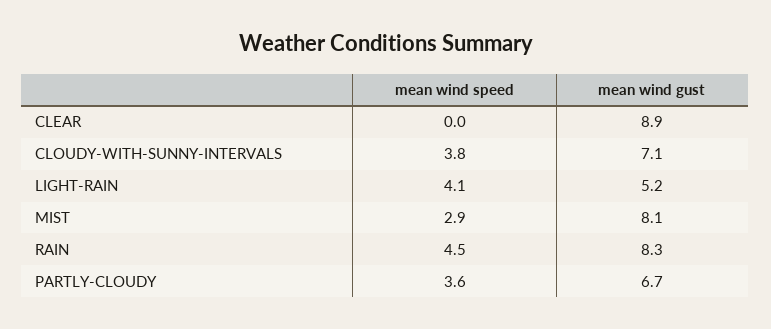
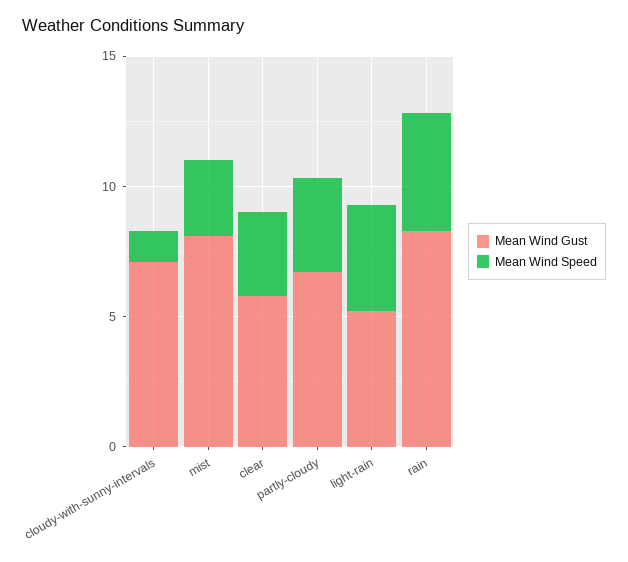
mean wind speed, CLEAR: 0 -> 3
mean wind gust, CLEAR: 8.9 -> 6
mean wind speed, CLOUDY-WITH-SUNNY-INTERVALS: 3.8 -> 1

